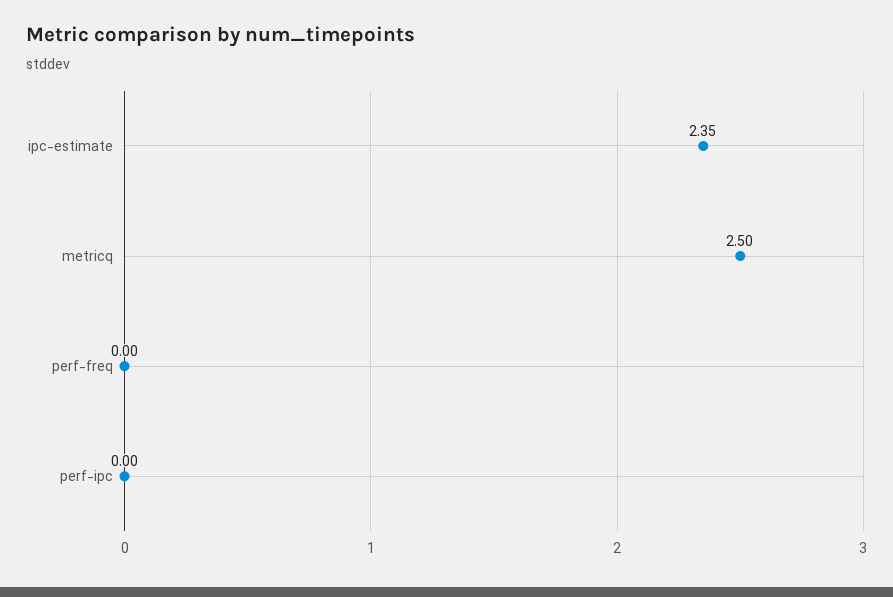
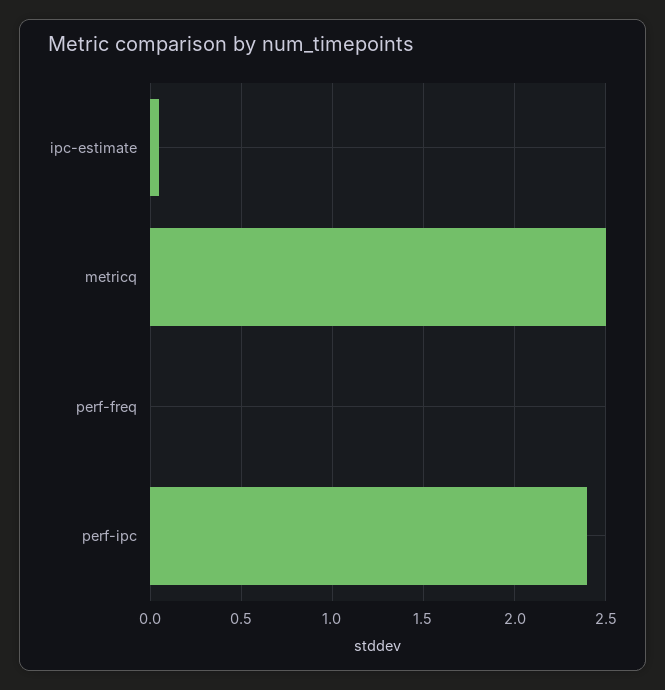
ipc-estimate: 2.35 -> 0.05
perf-ipc: 0 -> 2.4

